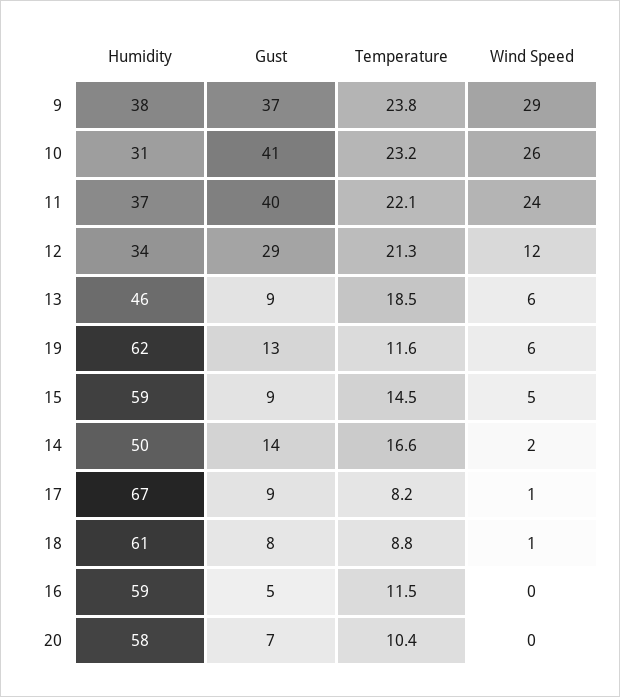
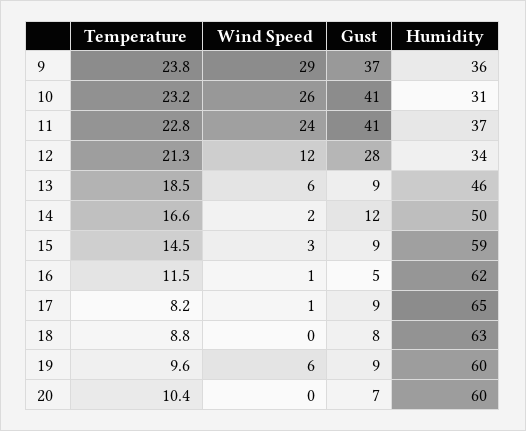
Humidity, 9: 38 -> 36
Gust, 11: 40 -> 41
Temperature, 11: 22.1 -> 22.8
Gust, 12: 29 -> 28
Humidity, 19: 62 -> 60
Gust, 19: 13 -> 9
Temperature, 19: 11.6 -> 9.6
Wind Speed, 15: 5 -> 3
Gust, 14: 14 -> 12
Humidity, 17: 67 -> 65
Humidity, 18: 61 -> 63
Wind Speed, 18: 1 -> 0
Humidity, 16: 59 -> 62
Wind Speed, 16: 0 -> 1
Humidity, 20: 58 -> 60

